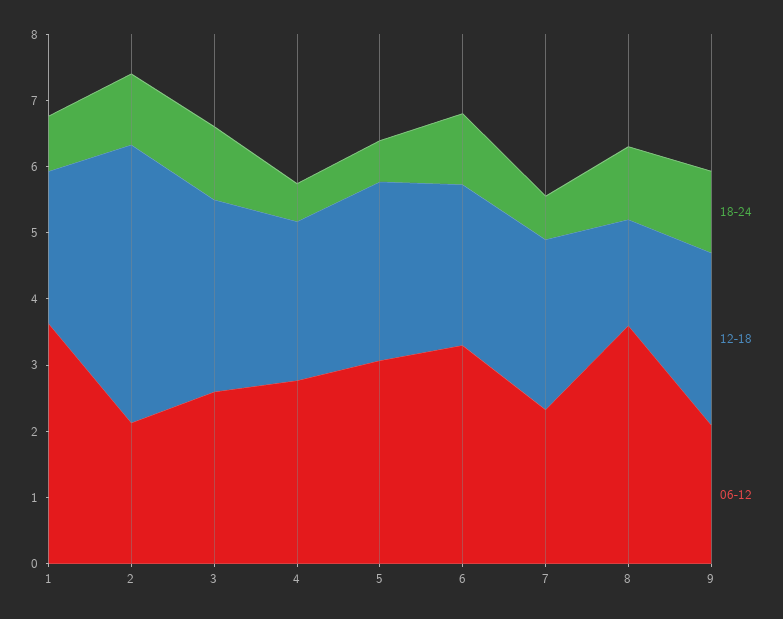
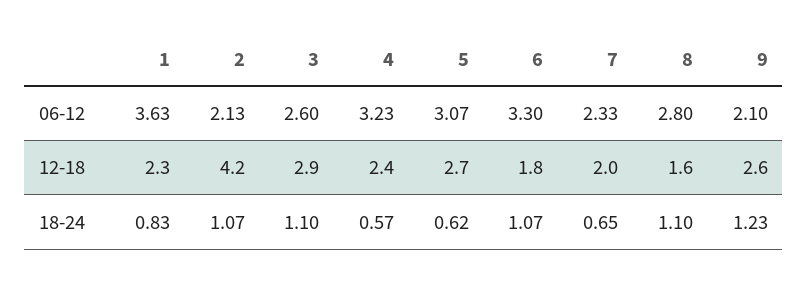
06-12, 4: 2.8 -> 3.23
12-18, 6: 2.4 -> 1.8
12-18, 7: 2.6 -> 2
06-12, 8: 3.6 -> 2.8

